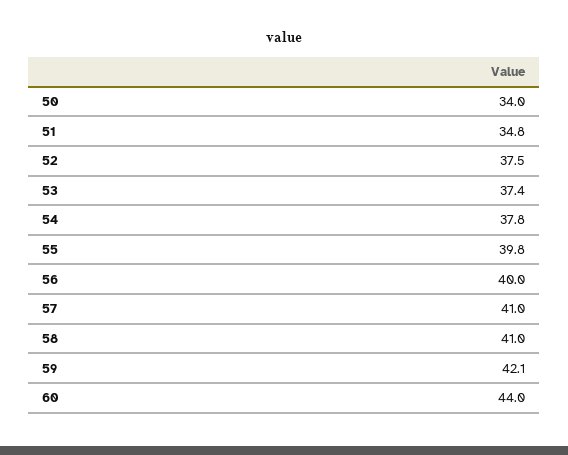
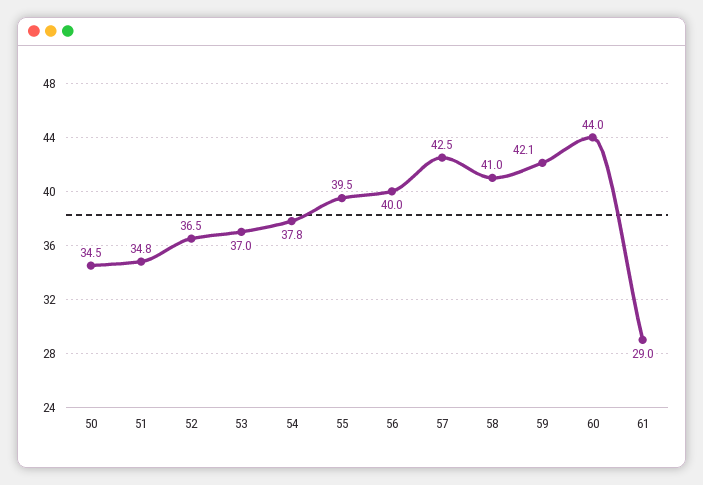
50: 34 -> 34.5
52: 37.5 -> 36.5
53: 37.4 -> 37
55: 39.8 -> 39.5
57: 41 -> 42.5
61: none -> 29

